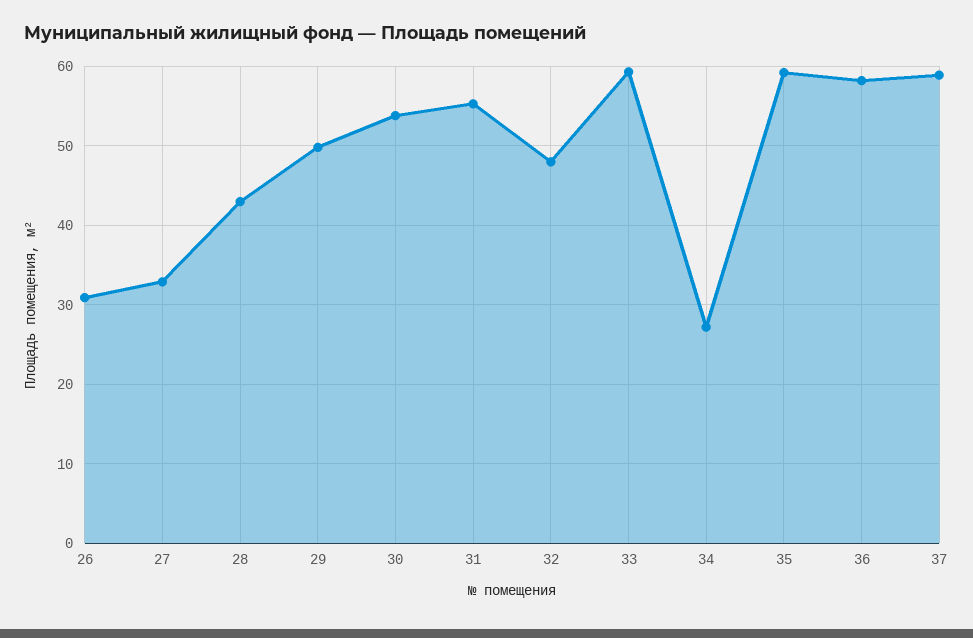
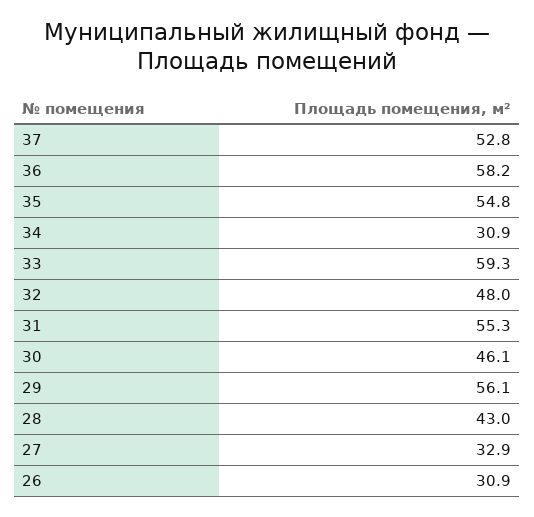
29: 50 -> 56.1
30: 54 -> 46.1
34: 27 -> 30.9
35: 59 -> 54.8
37: 59 -> 52.8

